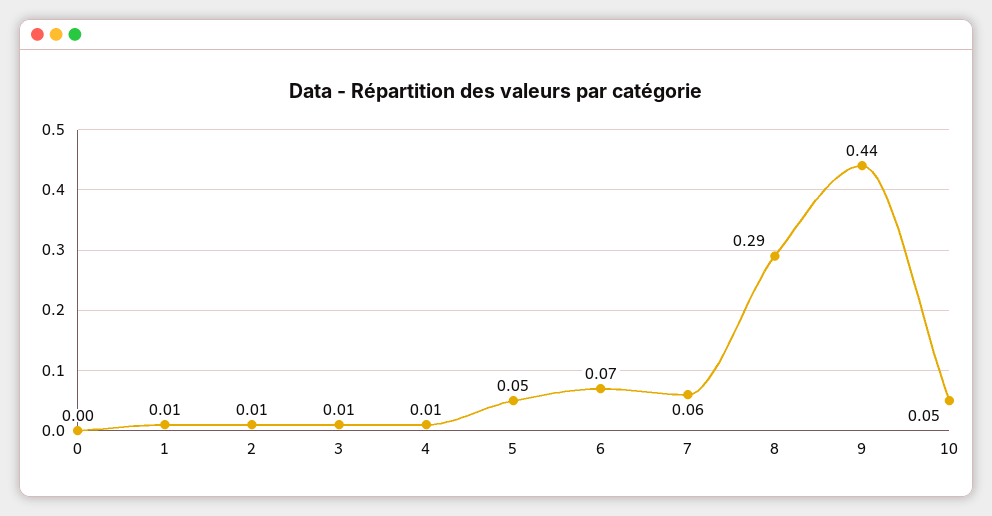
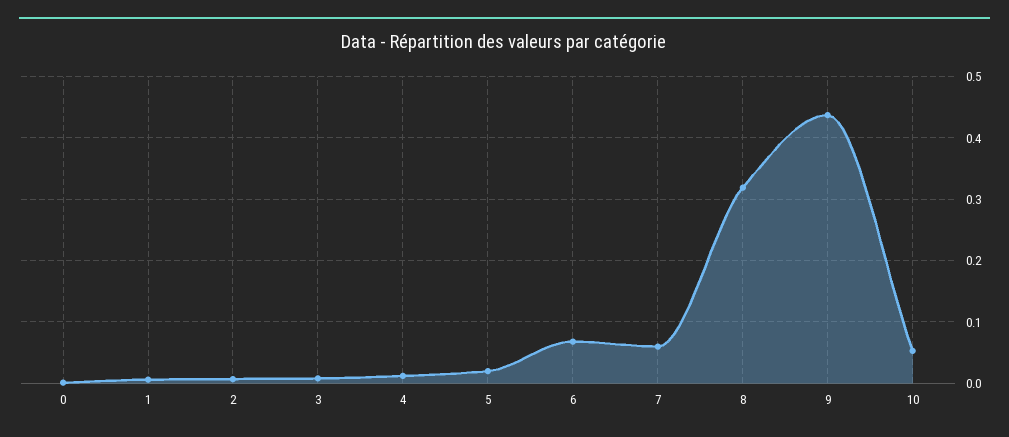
5: 0.05 -> 0.02
8: 0.29 -> 0.32

